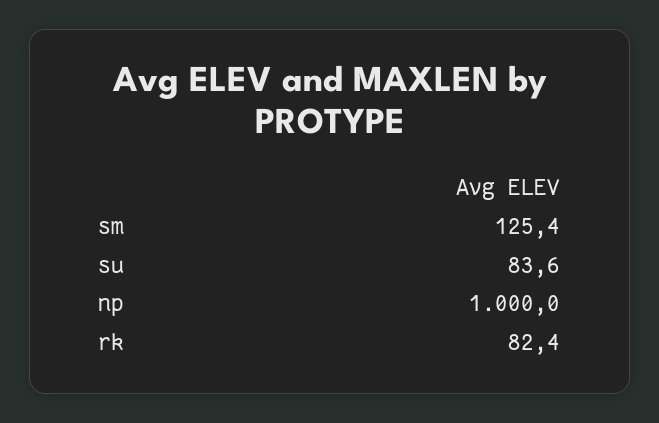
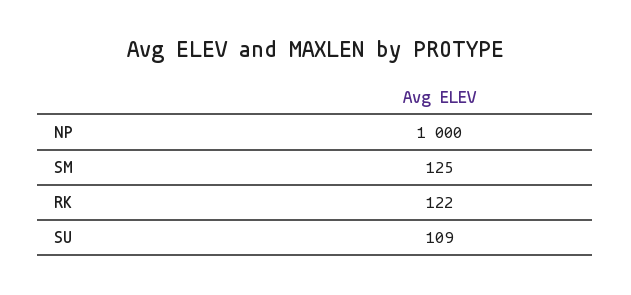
su: 83.6 -> 109
rk: 82.4 -> 122

